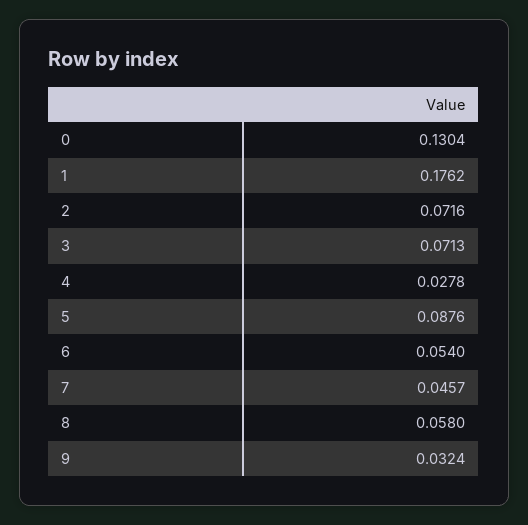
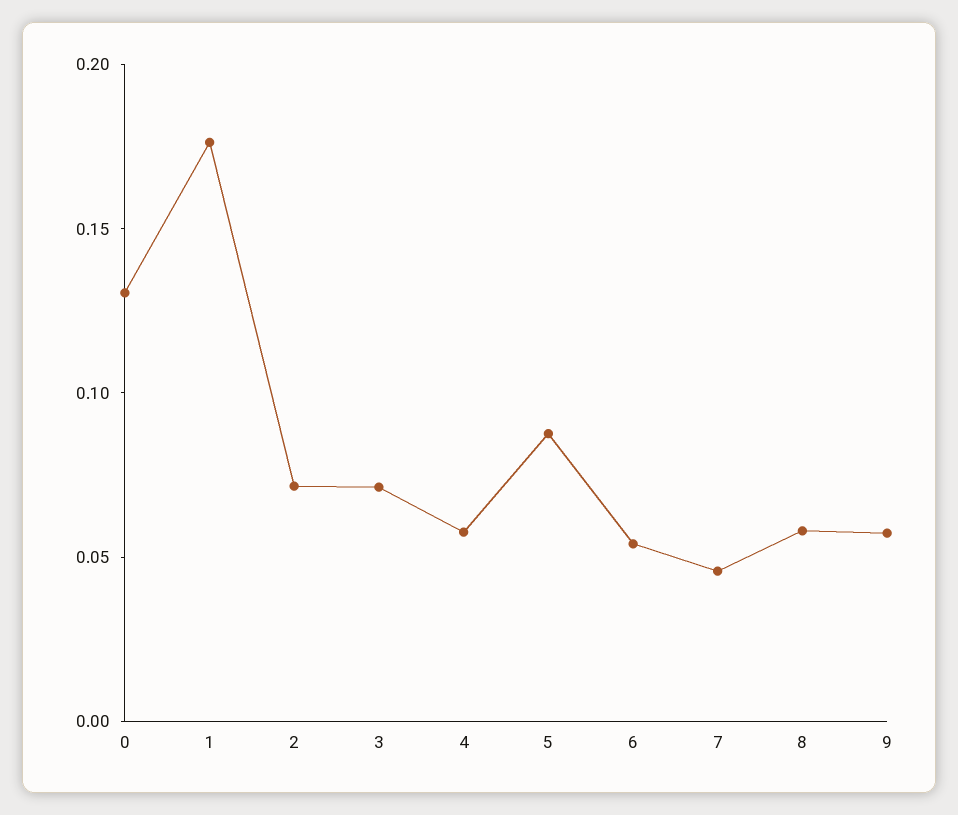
4: 0.0278 -> 0.06
9: 0.0324 -> 0.06

